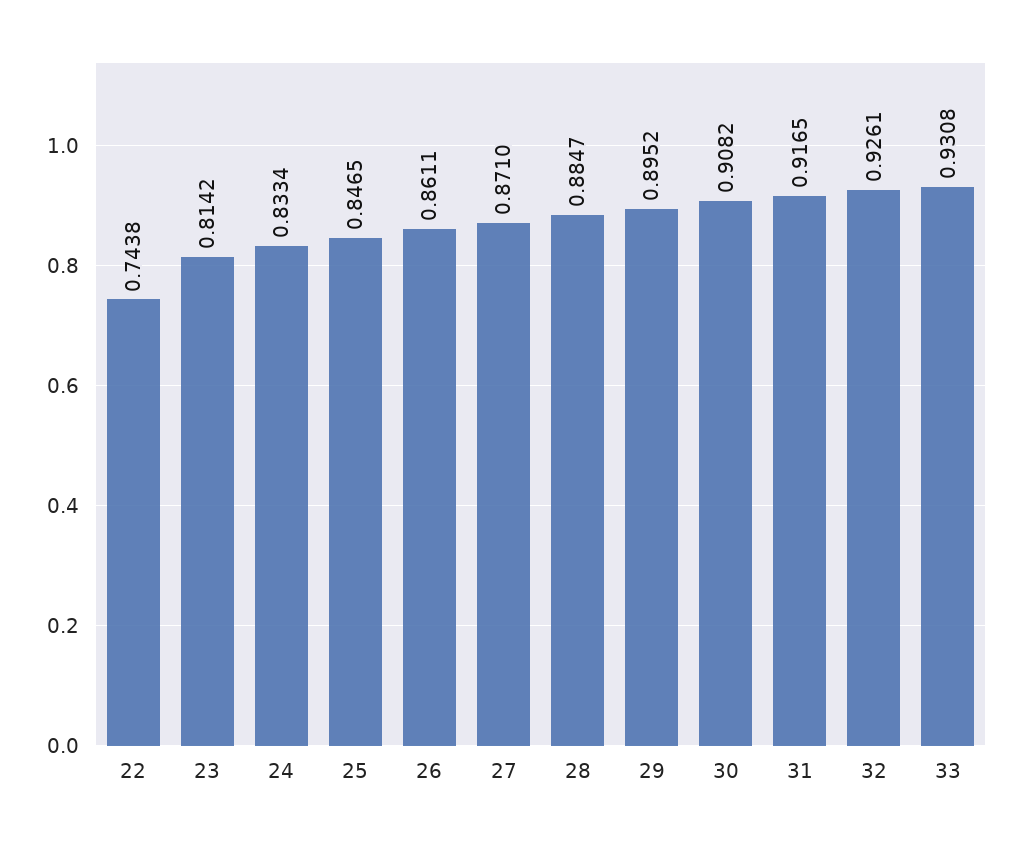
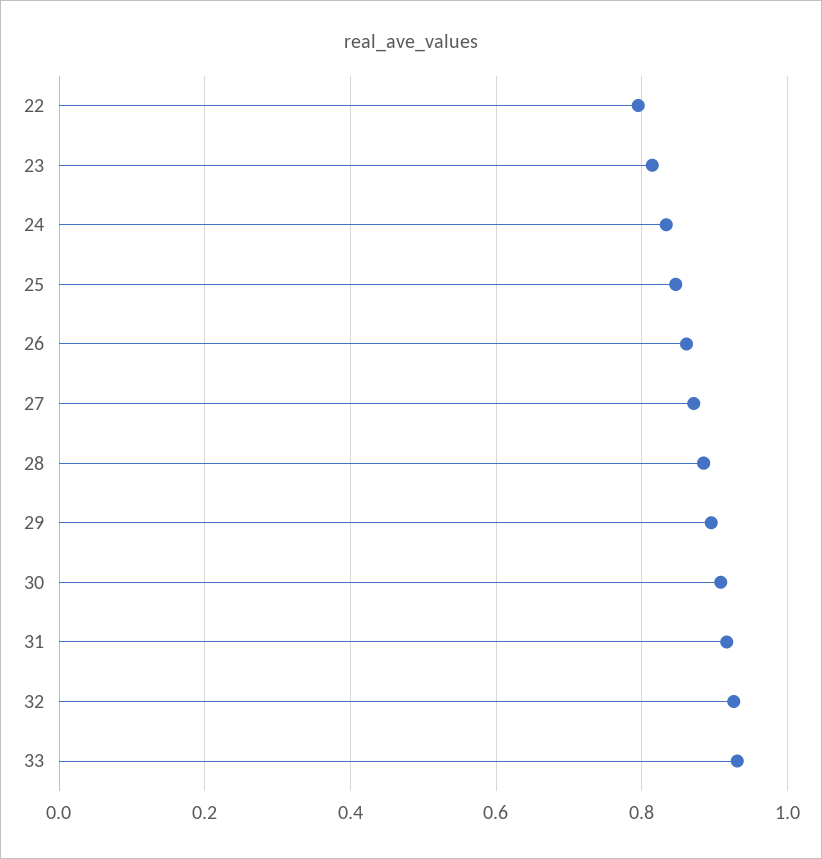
22: 0.7438 -> 0.8

